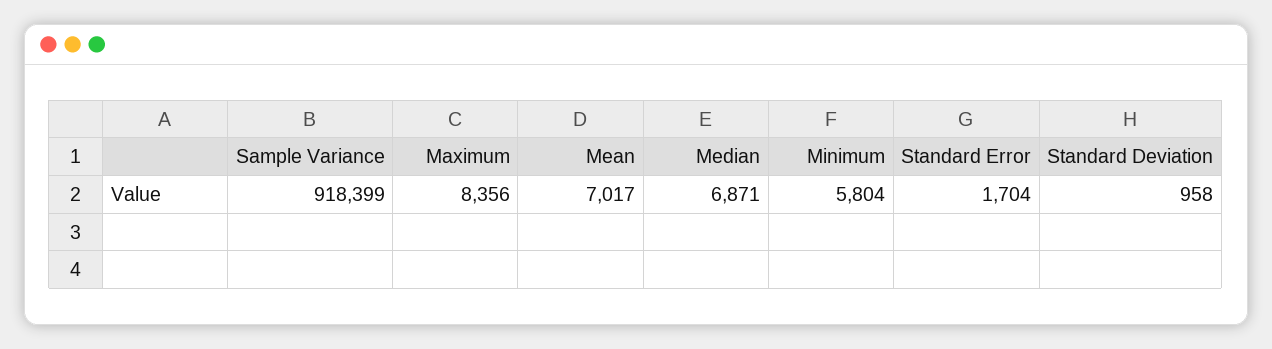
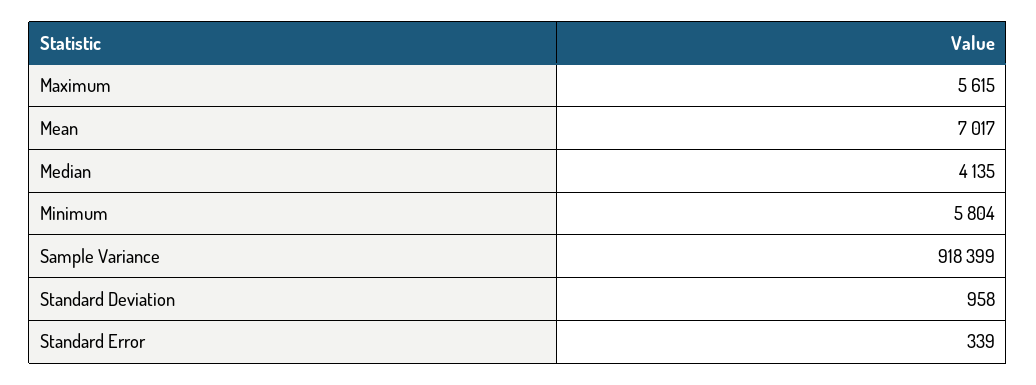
Maximum: 8356 -> 5615
Median: 6871 -> 4135
Standard Error: 1704 -> 339

